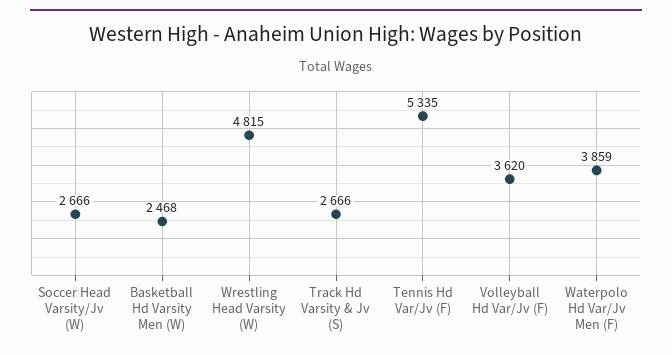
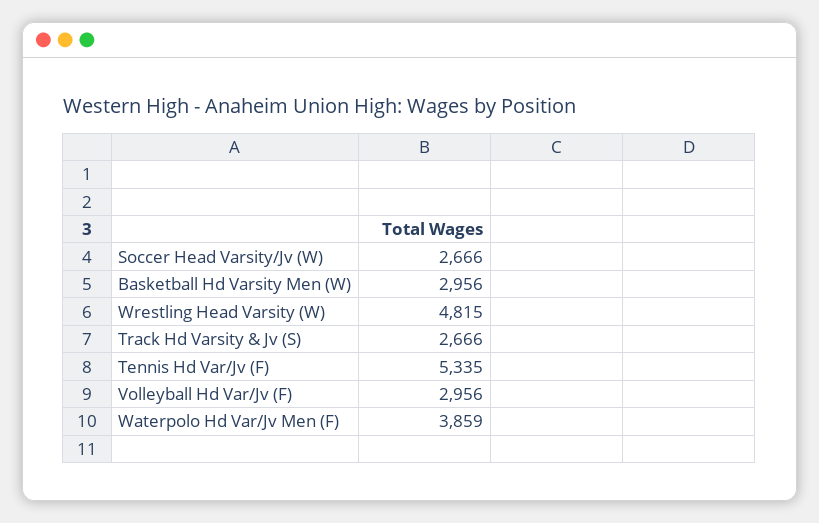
Basketball Hd Varsity Men (W): 2468 -> 2956
Volleyball Hd Var/Jv (F): 3620 -> 2956

